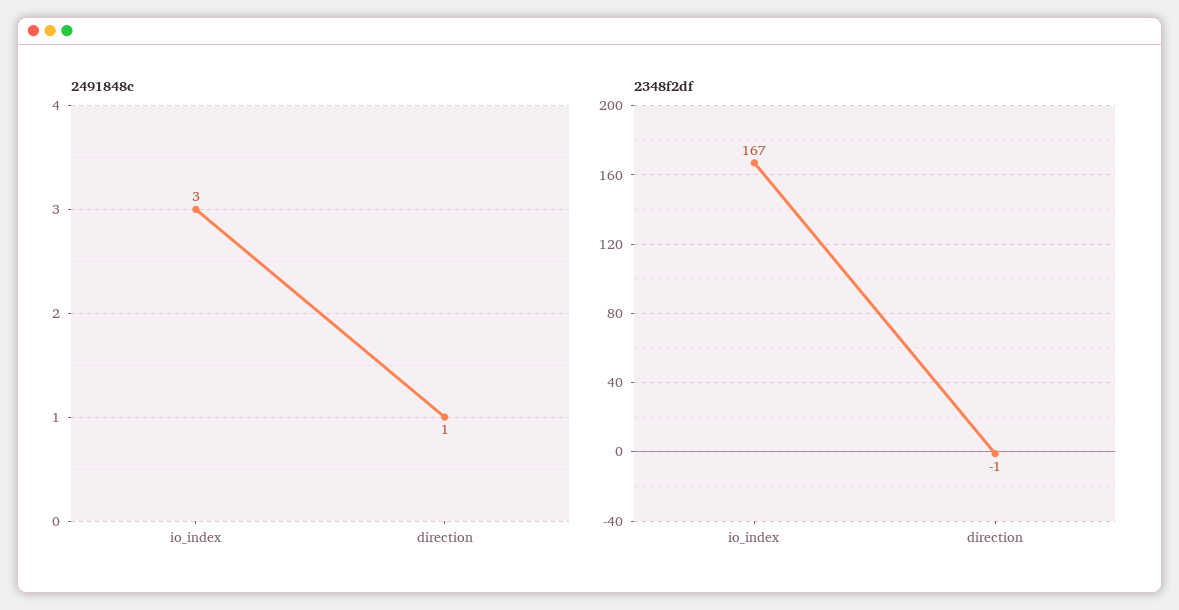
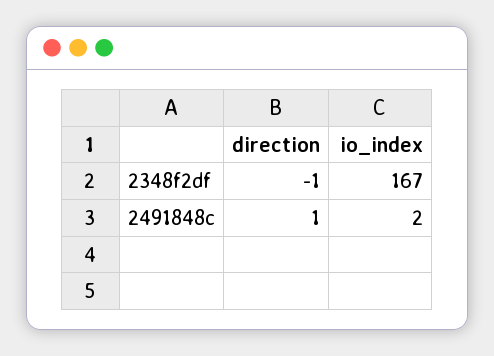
2491848c, io_index: 3 -> 2

